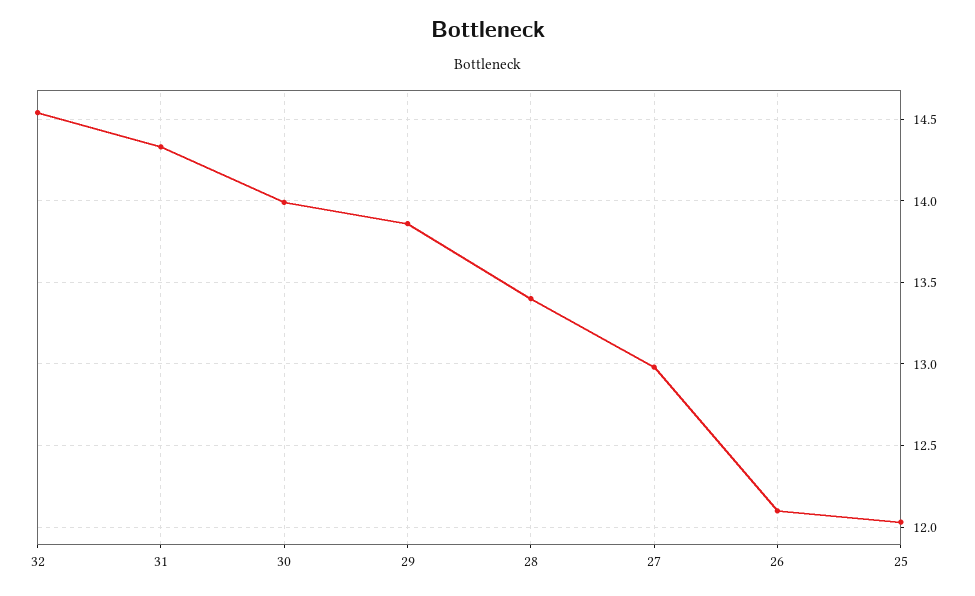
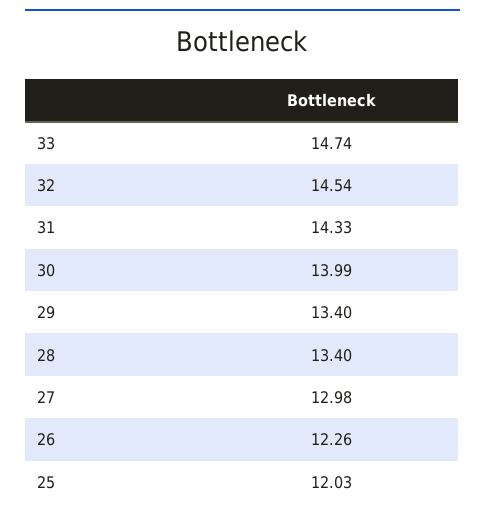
29: 13.85 -> 13.4
26: 12.1 -> 12.26
33: none -> 14.74

